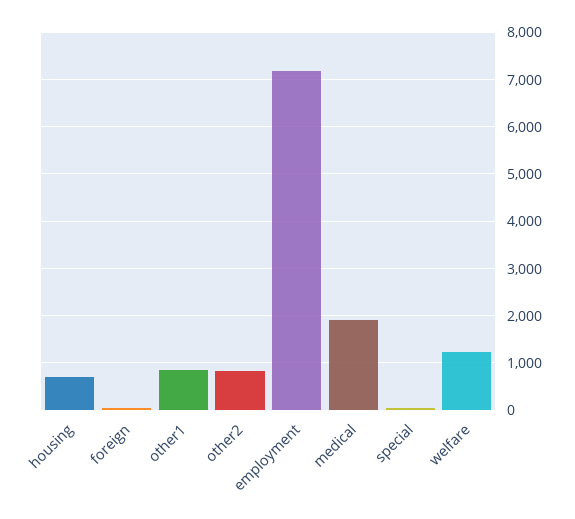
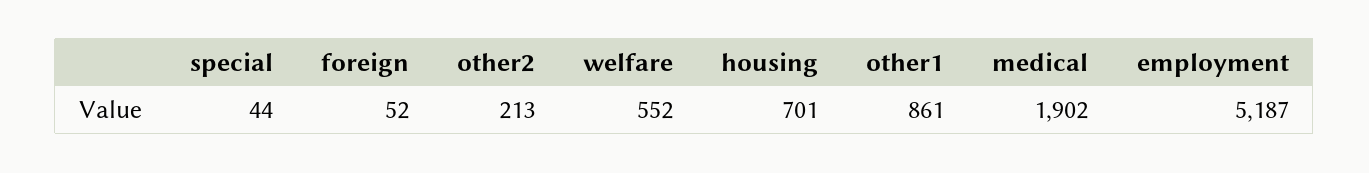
other2: 800 -> 213
employment: 7200 -> 5187
welfare: 1200 -> 552

